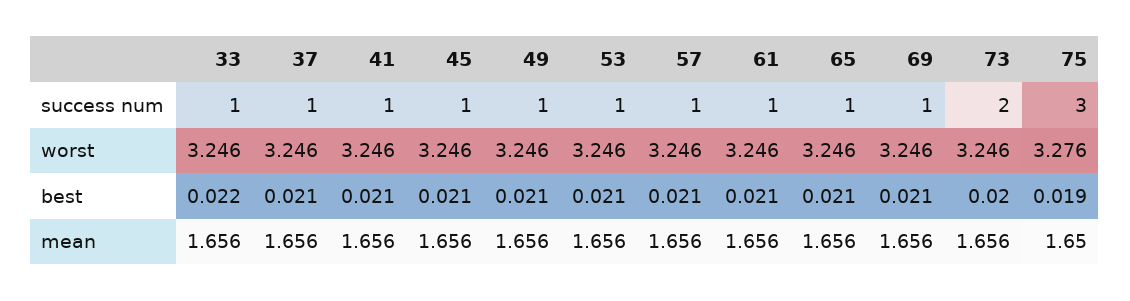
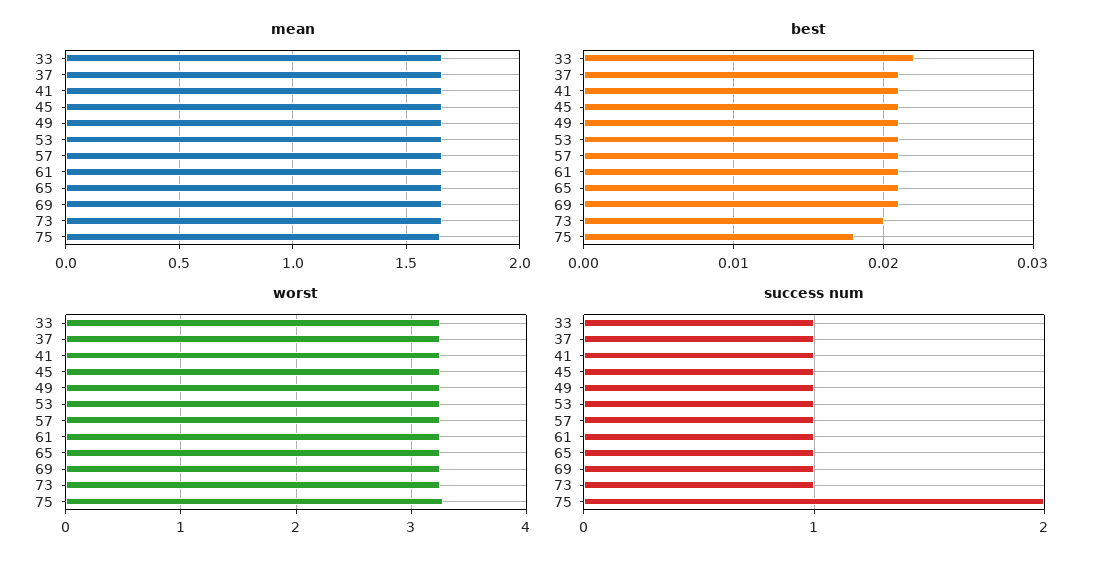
success num, 73: 2 -> 1
success num, 75: 3 -> 2
best, 75: 0.019 -> 0.018

